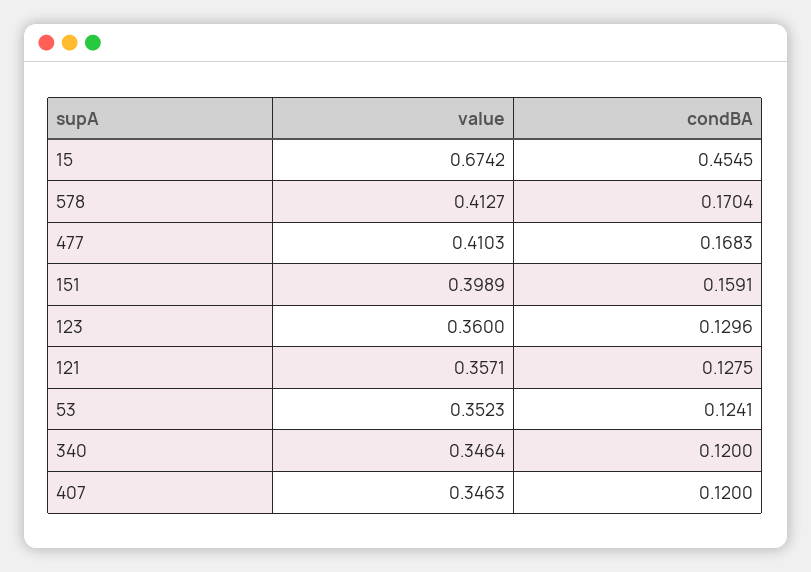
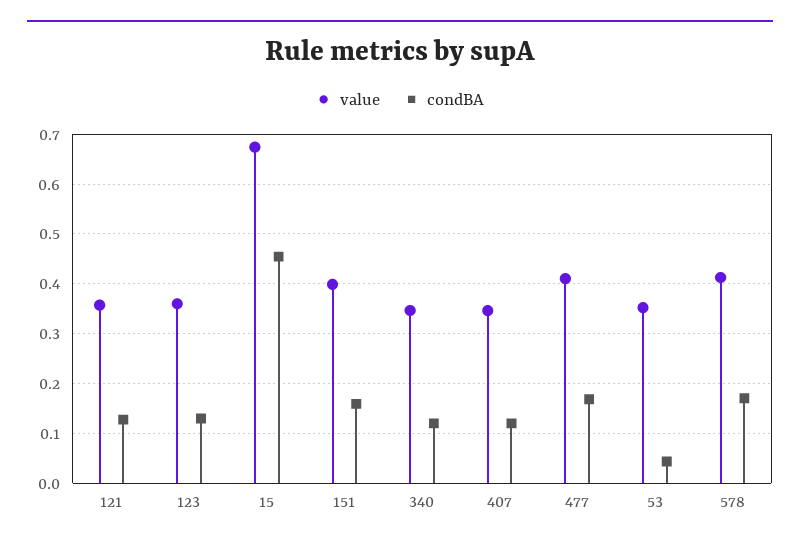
condBA, 53: 0.1241 -> 0.04

